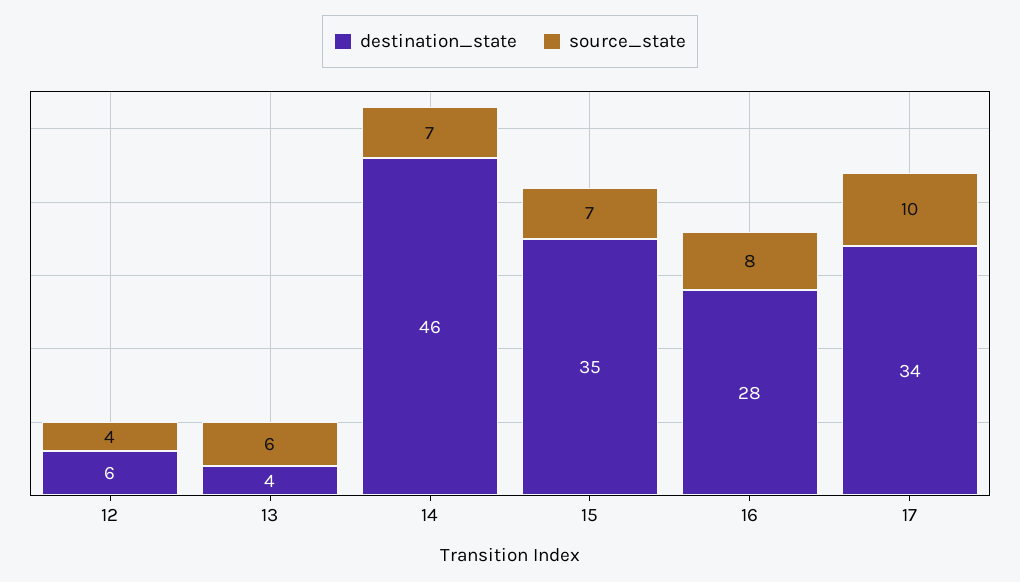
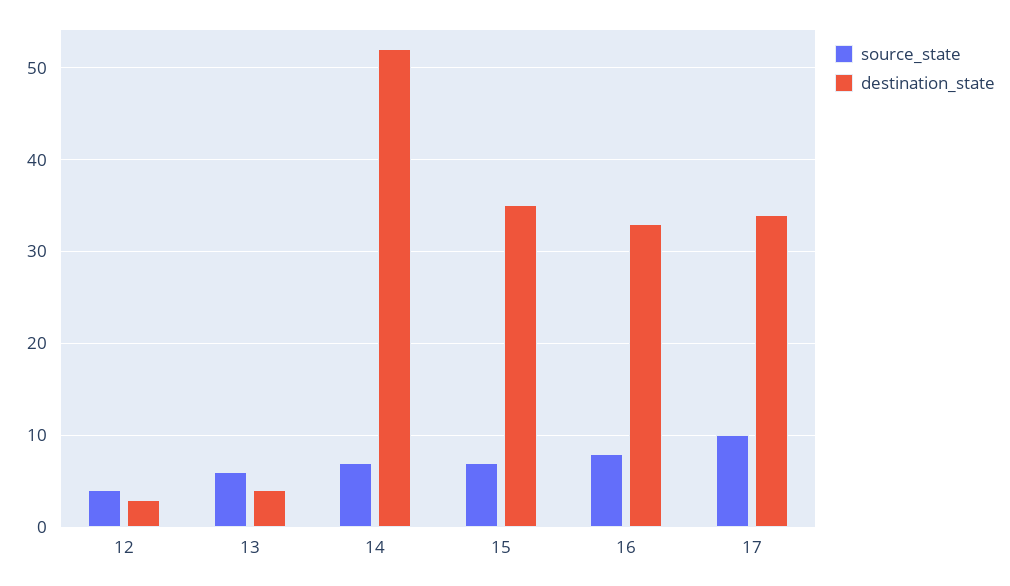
destination_state, 12: 6 -> 3
destination_state, 14: 46 -> 52
destination_state, 16: 28 -> 33

